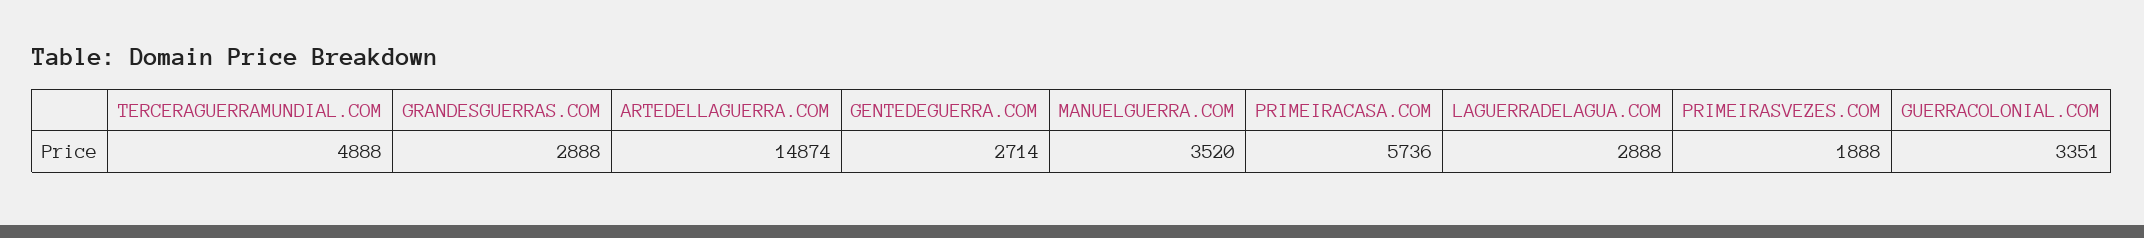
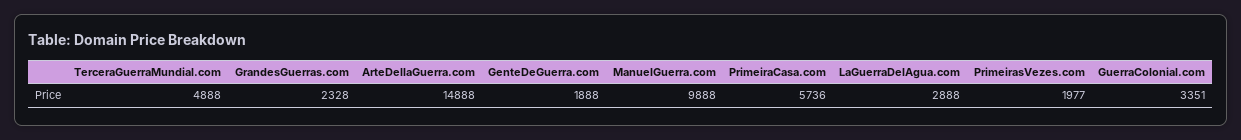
GRANDESGUERRAS.COM: 2888 -> 2328
ARTEDELLAGUERRA.COM: 14874 -> 14888
GENTEDEGUERRA.COM: 2714 -> 1888
MANUELGUERRA.COM: 3520 -> 9888
PRIMEIRASVEZES.COM: 1888 -> 1977

